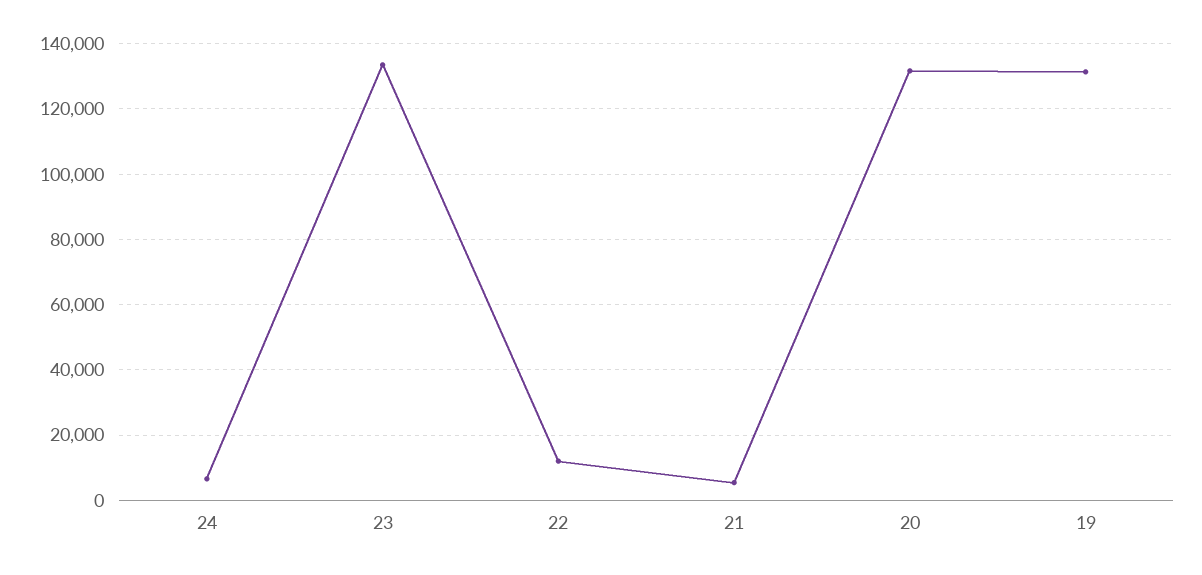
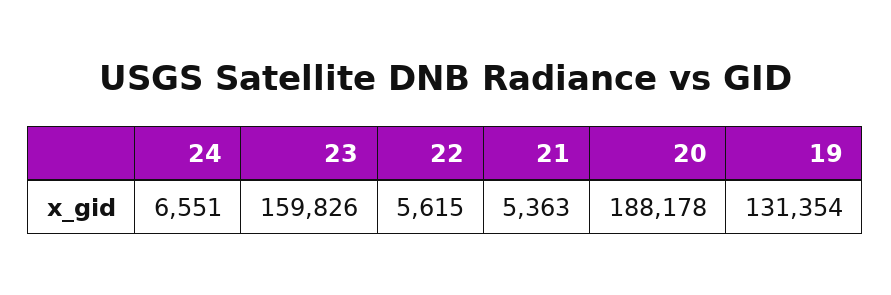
23: 134000 -> 159826
22: 12000 -> 5615
20: 132000 -> 188178

